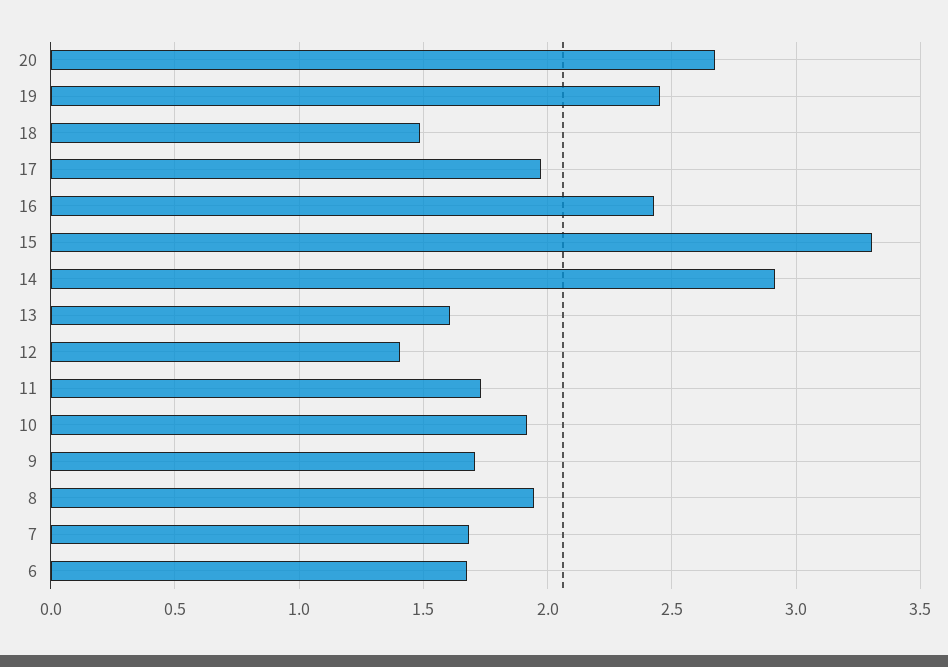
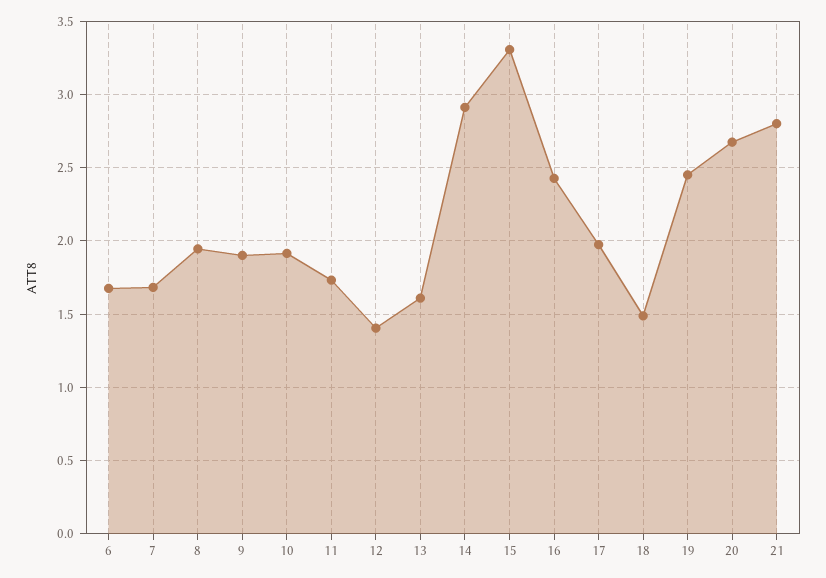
9: 1.7 -> 1.9
21: none -> 2.8

